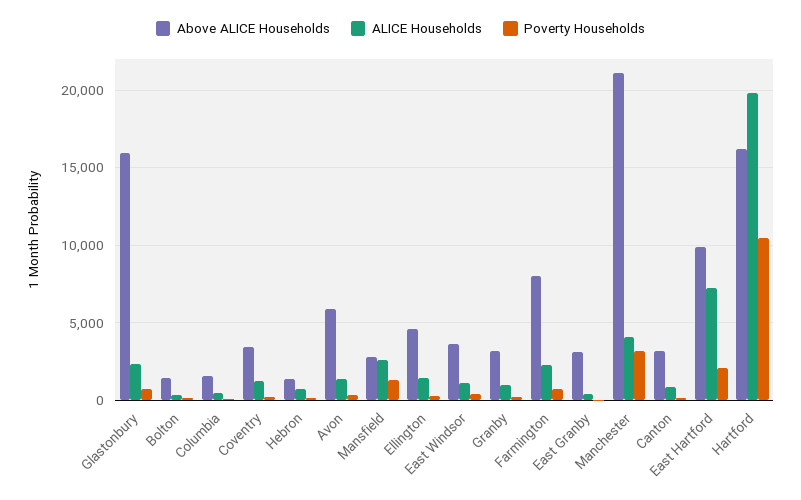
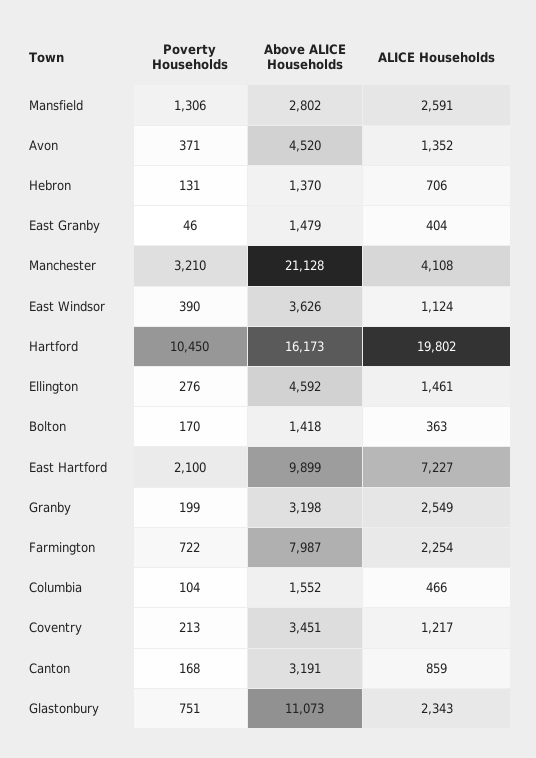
Above ALICE Households, Glastonbury: 16000 -> 11073
Above ALICE Households, Avon: 6000 -> 4520
ALICE Households, Granby: 1000 -> 2549
Above ALICE Households, East Granby: 3000 -> 1479

